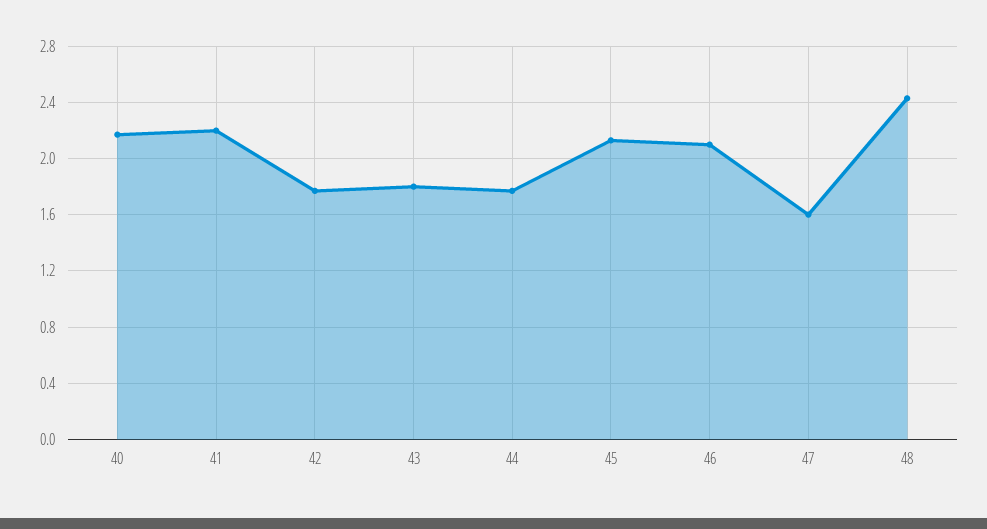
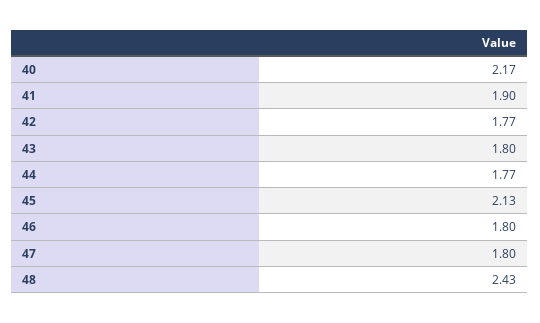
41: 2.2 -> 1.9
46: 2.1 -> 1.8
47: 1.6 -> 1.8

